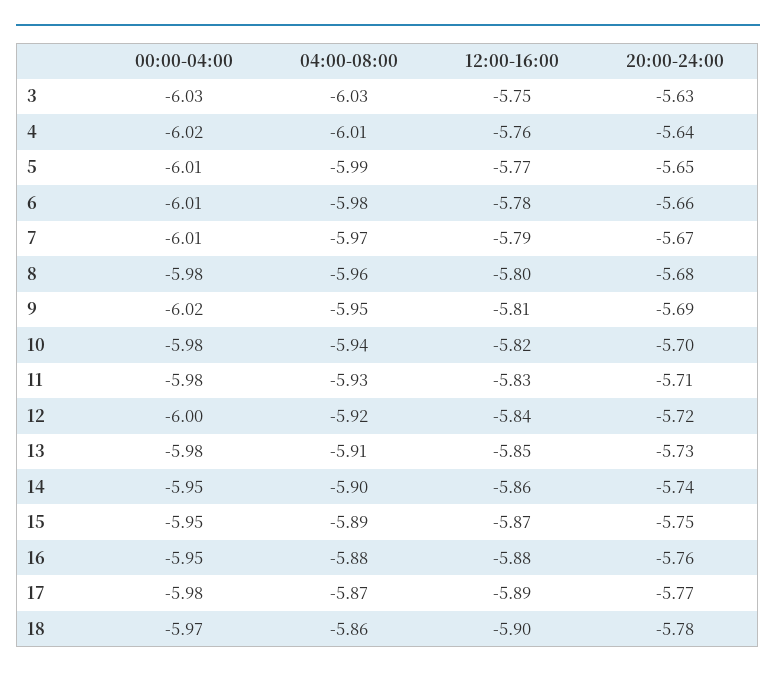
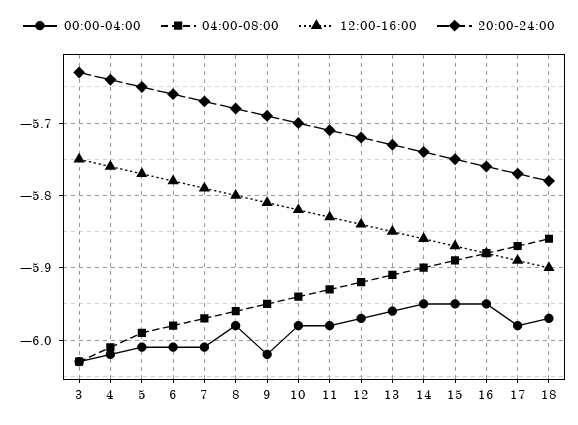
00:00-04:00, 12: -6 -> -5.97
00:00-04:00, 13: -5.98 -> -5.96

